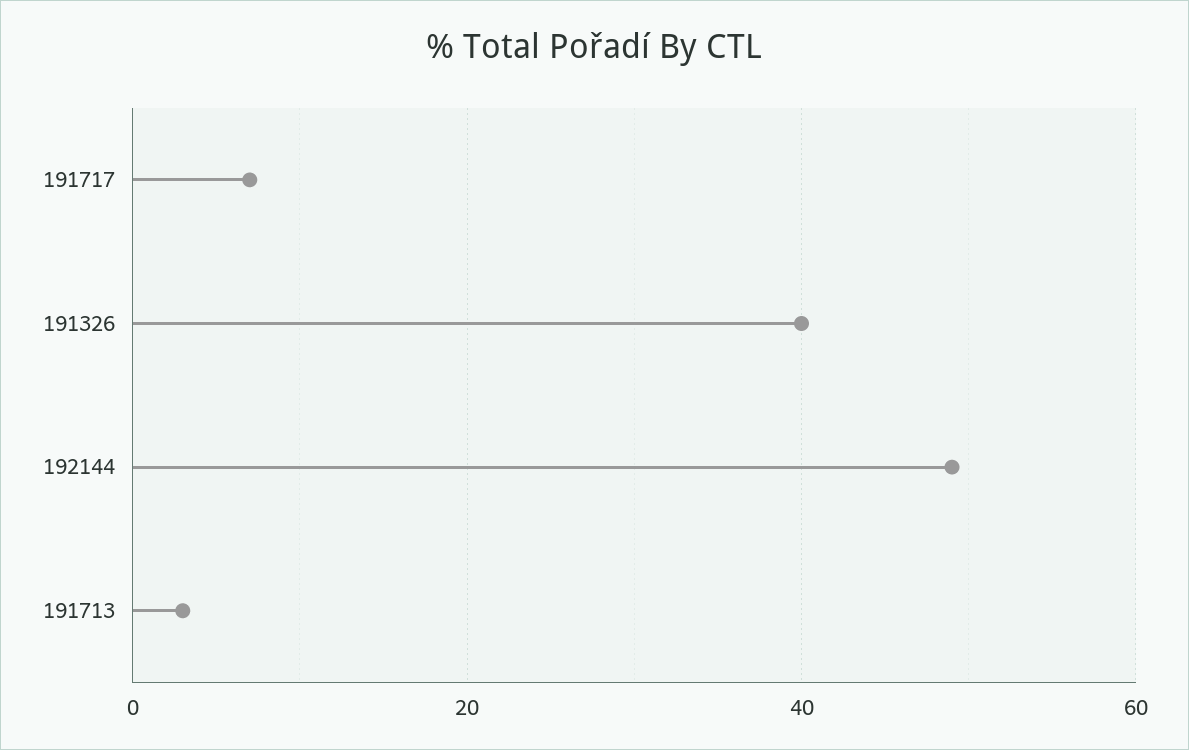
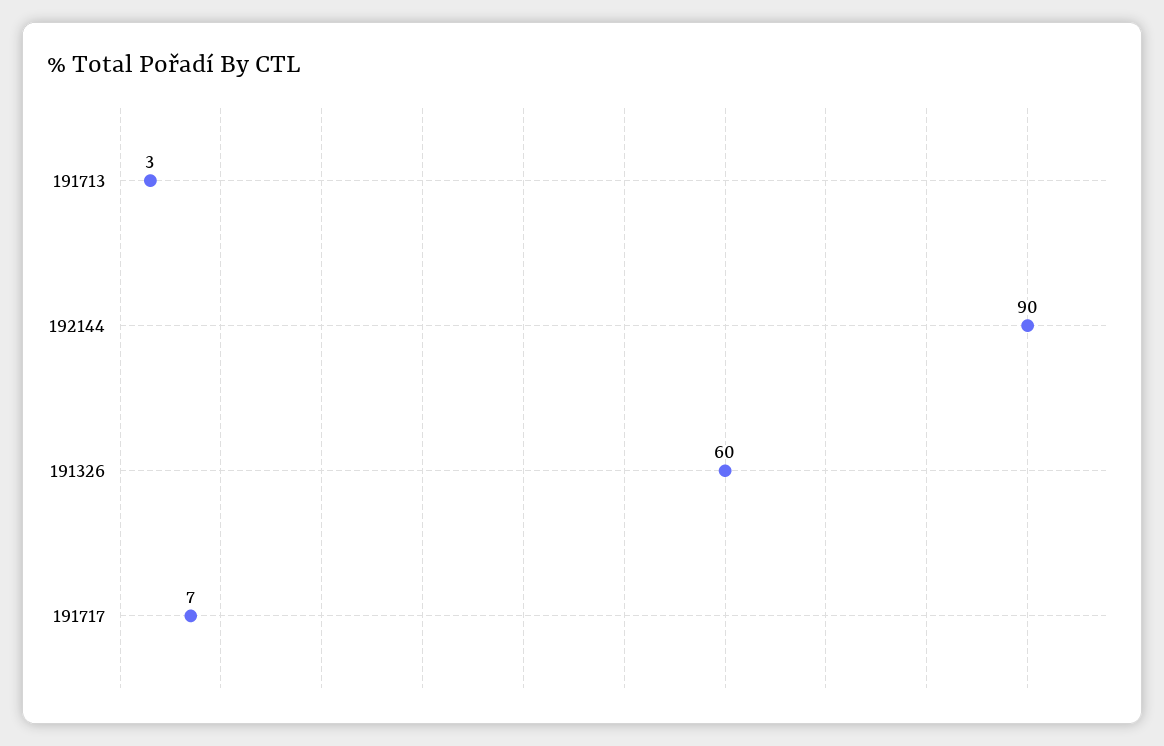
191326: 40 -> 60
192144: 50 -> 90

